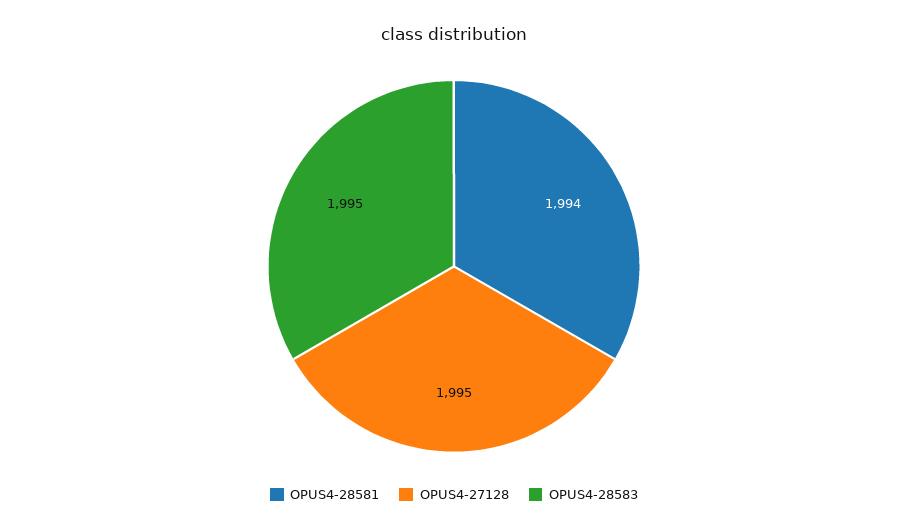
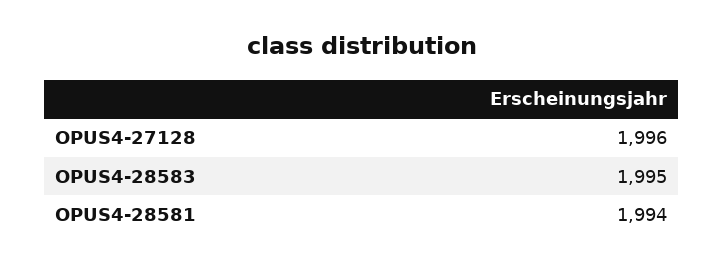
OPUS4-27128: 1995 -> 1996

